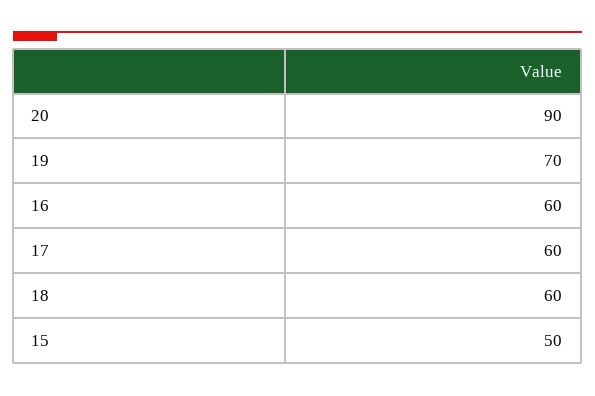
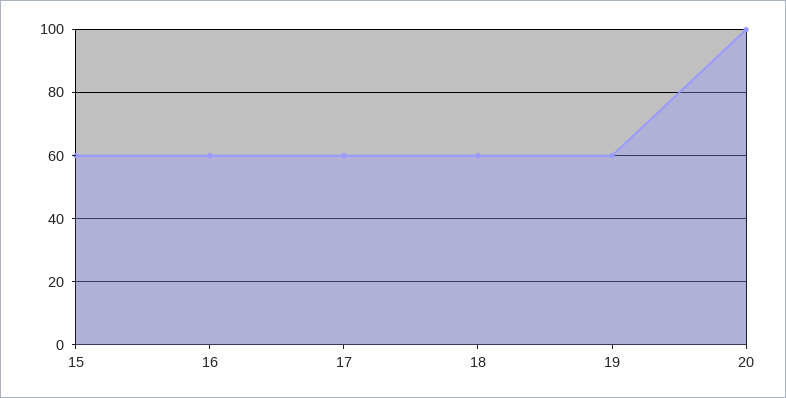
20: 90 -> 100
19: 70 -> 60
15: 50 -> 60

